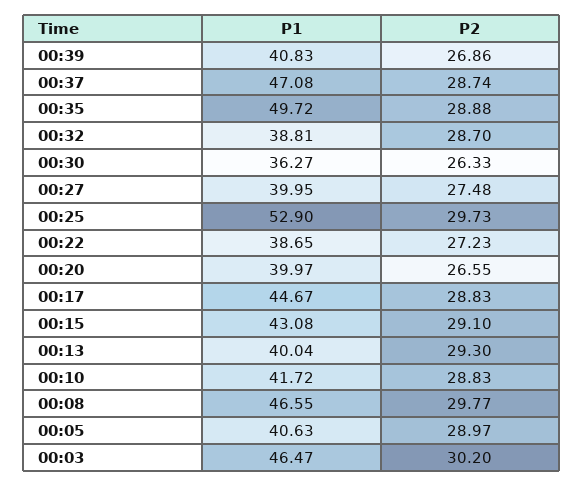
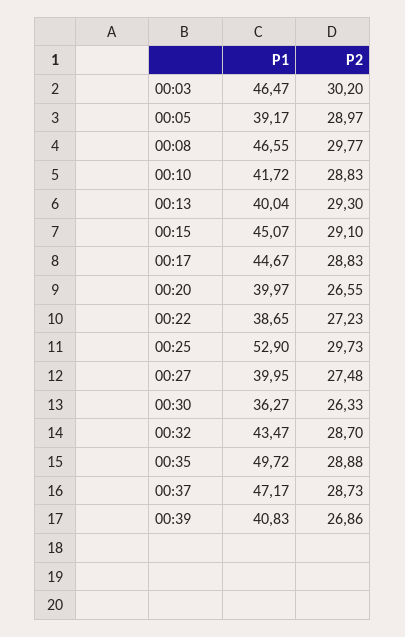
P1, 00:37: 47.08 -> 47.17
P2, 00:37: 28.74 -> 28.73
P1, 00:32: 38.81 -> 43.47
P1, 00:15: 43.08 -> 45.07
P1, 00:05: 40.63 -> 39.17

